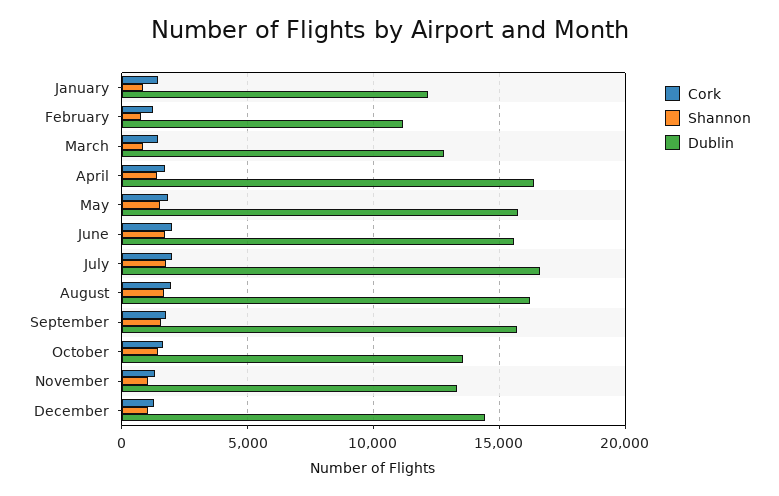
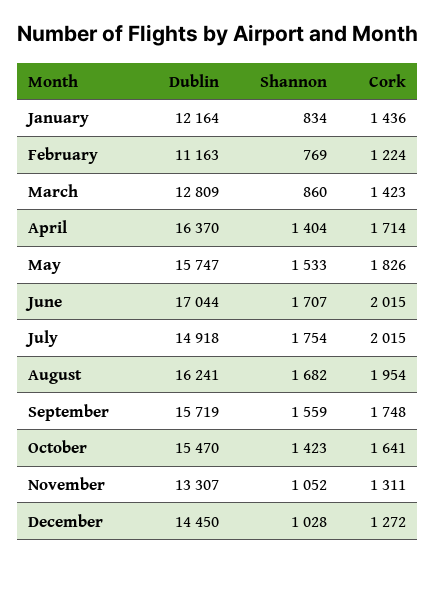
Dublin, June: 15500 -> 17044
Dublin, July: 16500 -> 14918
Dublin, October: 13500 -> 15470

